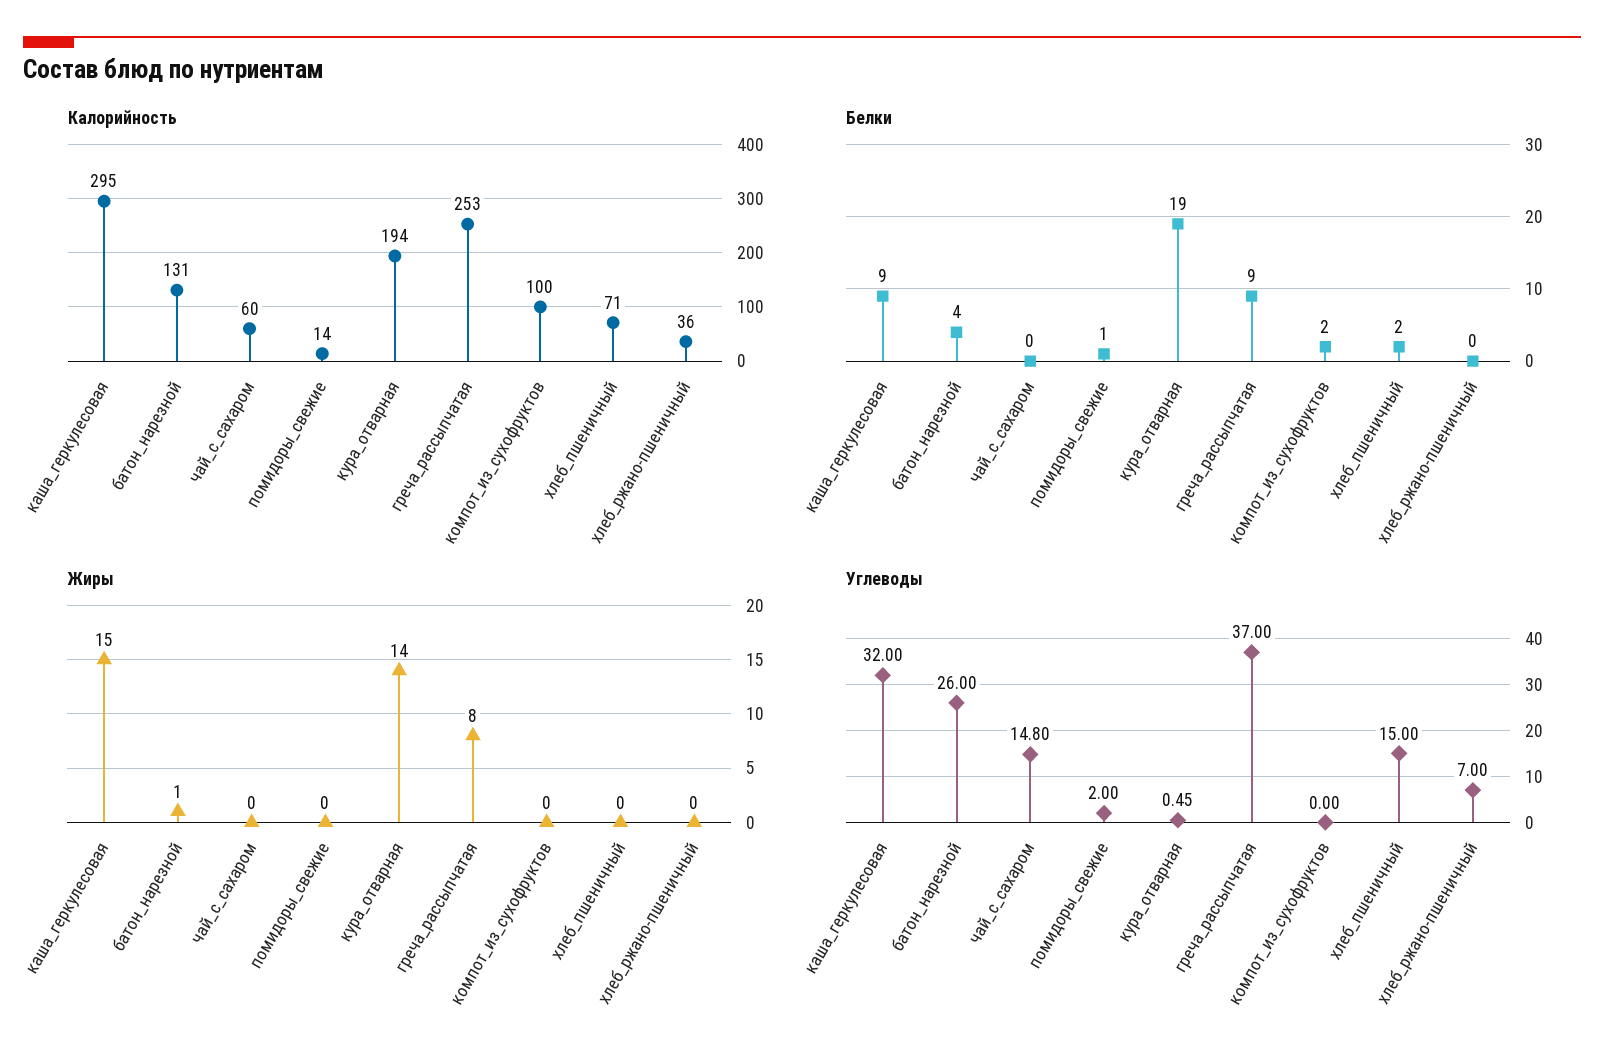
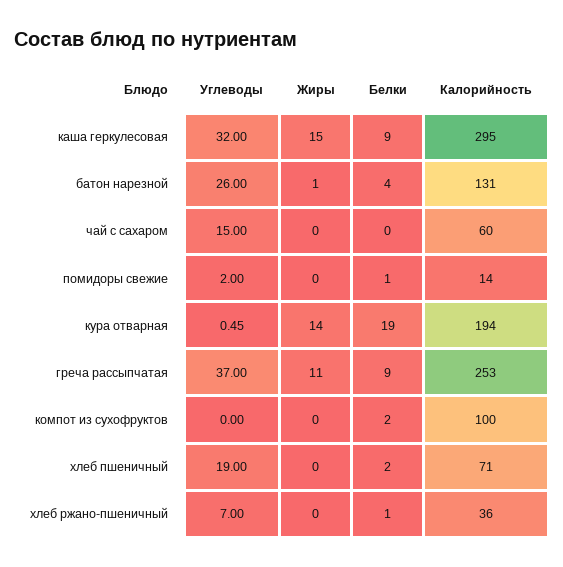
Белки, хлеб_ржано-пшеничный: 0 -> 1
Жиры, греча_рассыпчатая: 8 -> 11
Углеводы, чай_с_сахаром: 14.8 -> 15
Углеводы, хлеб_пшеничный: 15 -> 19

